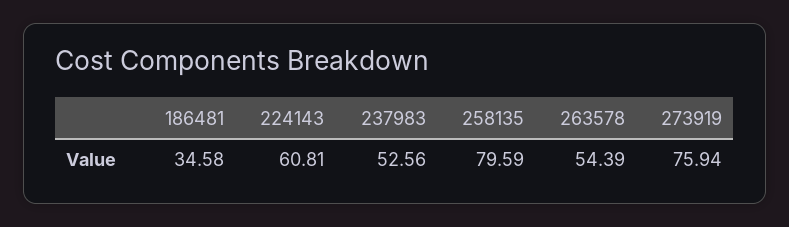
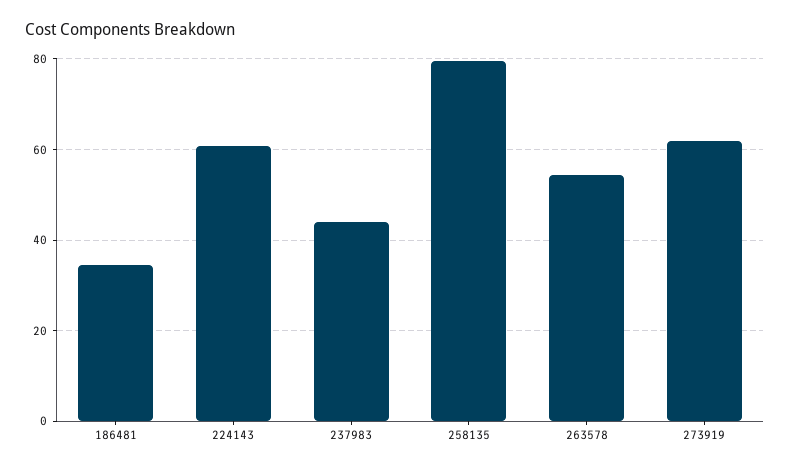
237983: 52.56 -> 44
273919: 75.94 -> 62

